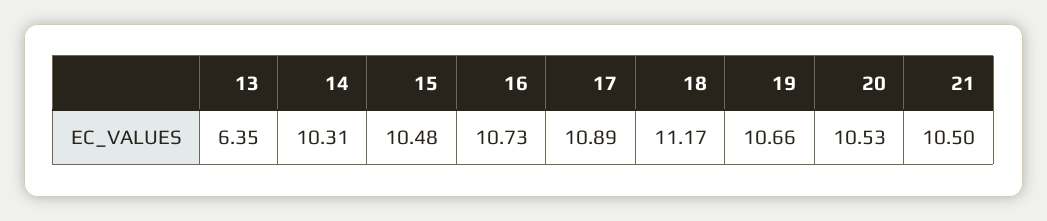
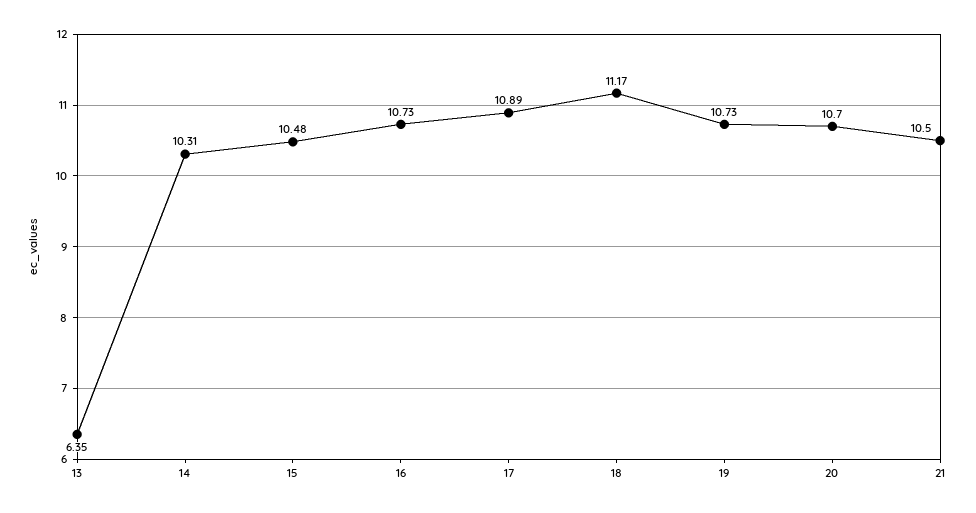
19: 10.66 -> 10.73
20: 10.53 -> 10.7

